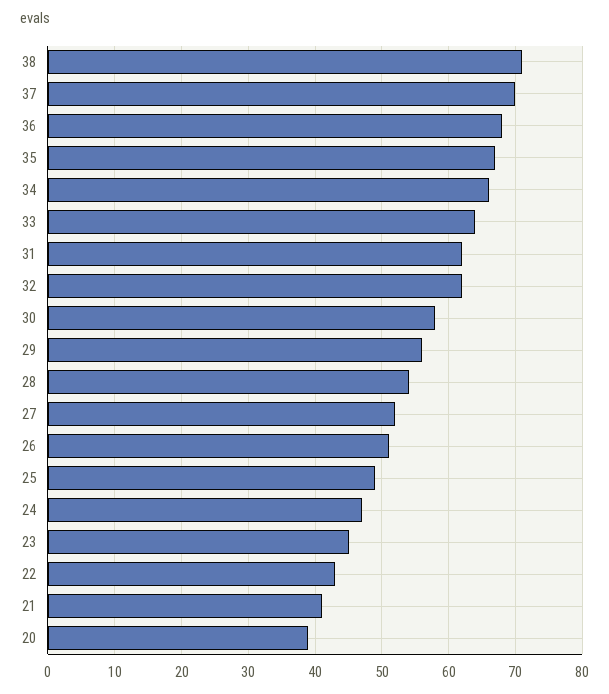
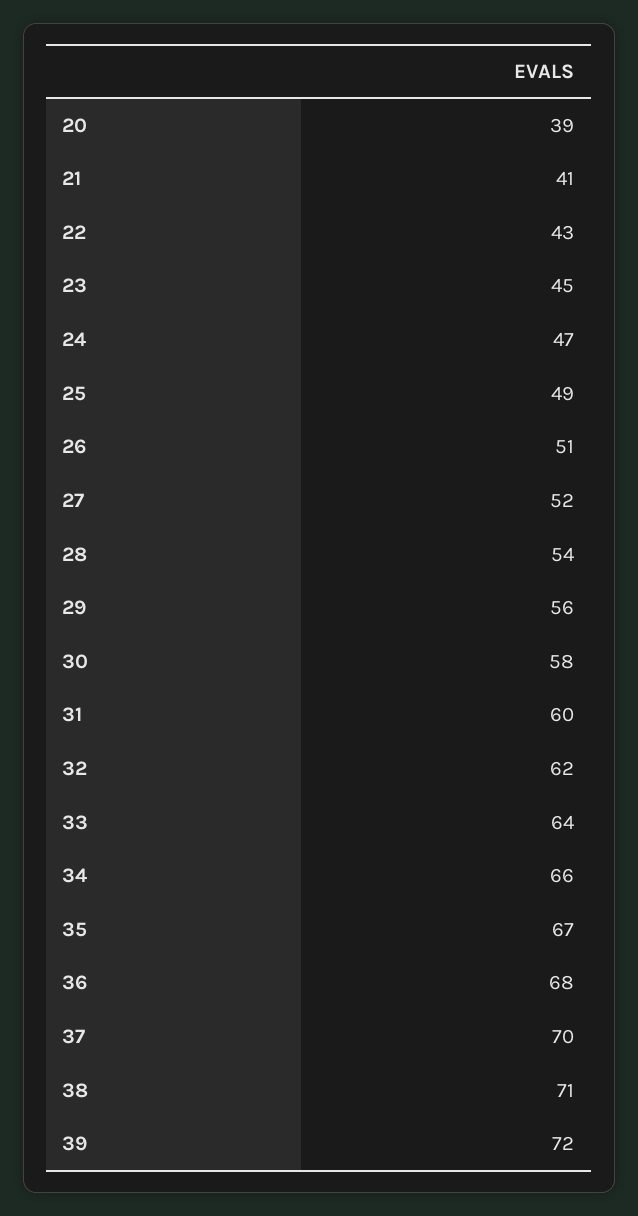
31: 62 -> 60
39: none -> 72

